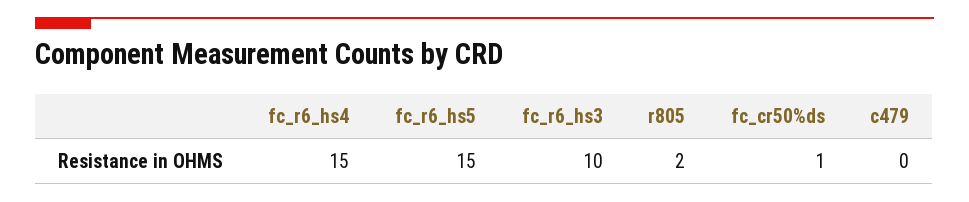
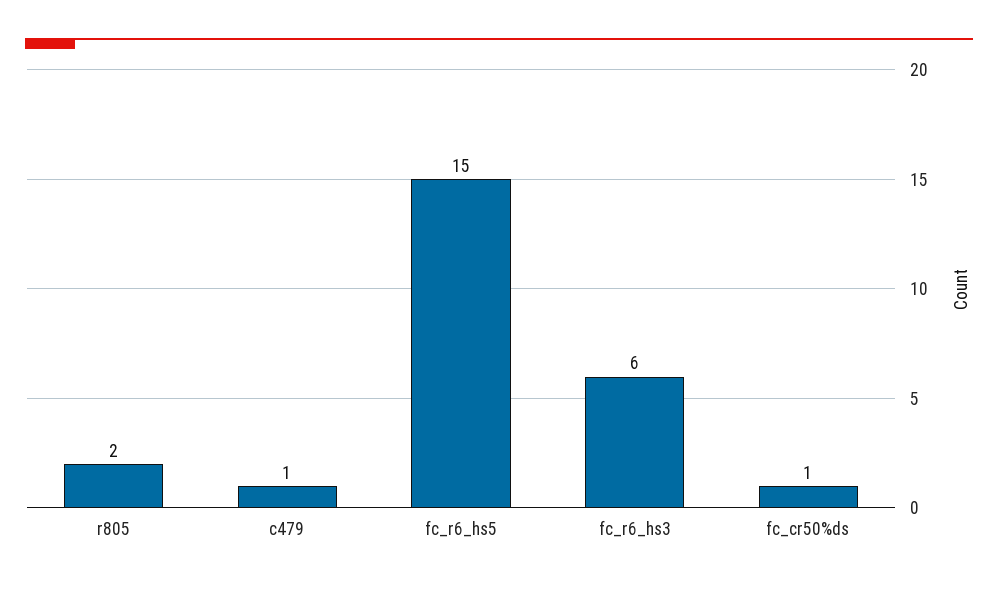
fc_r6_hs4: 15 -> none
fc_r6_hs3: 10 -> 6
c479: 0 -> 1

